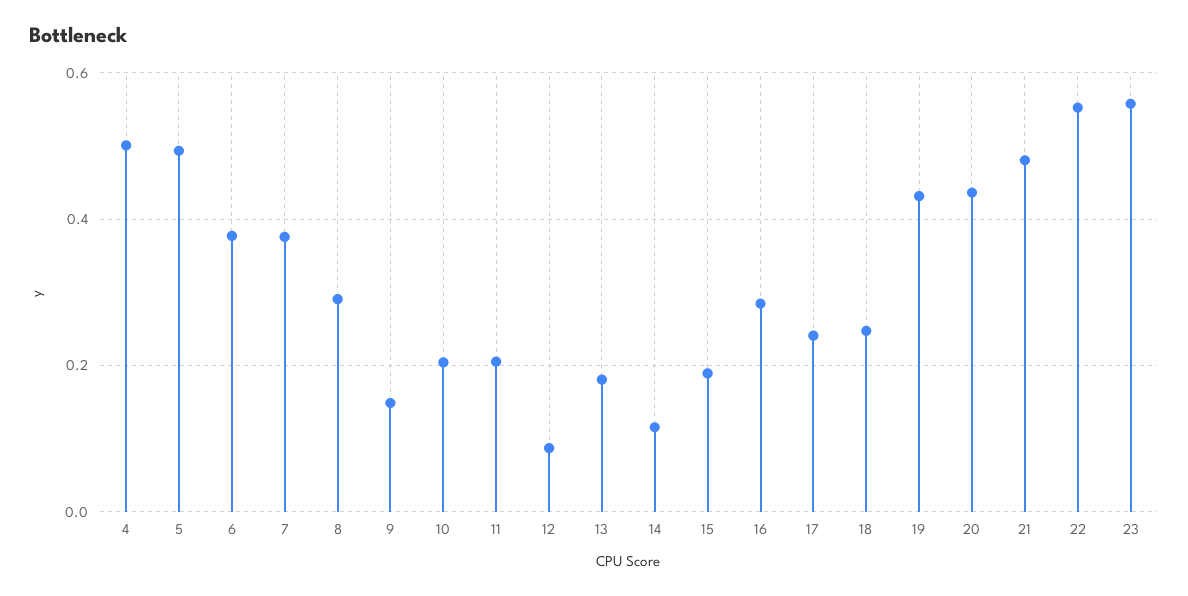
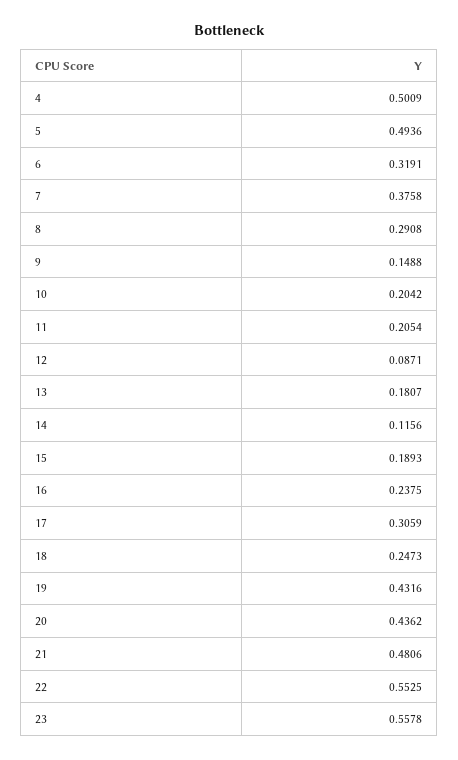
6: 0.38 -> 0.3191
16: 0.28 -> 0.2375
17: 0.24 -> 0.3059

